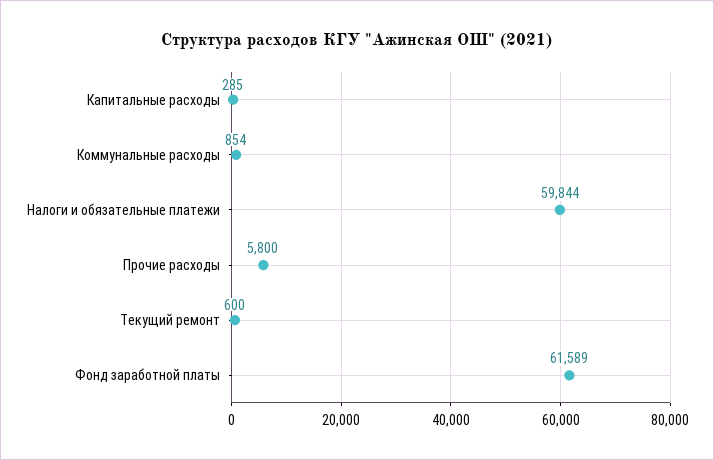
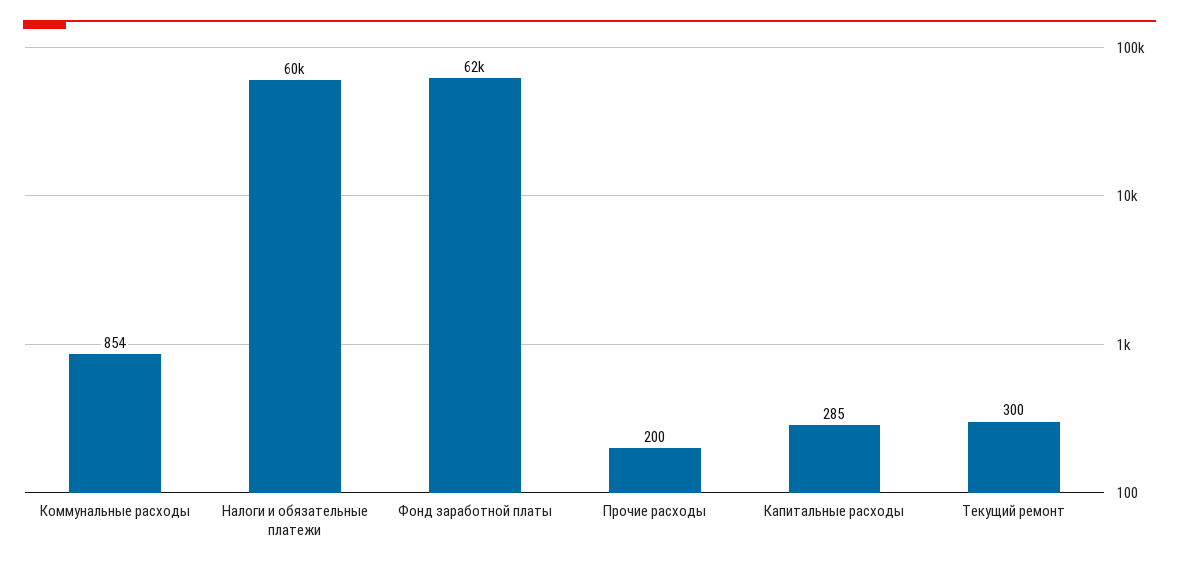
Прочие расходы: 5800 -> 200
Текущий ремонт: 600 -> 300

